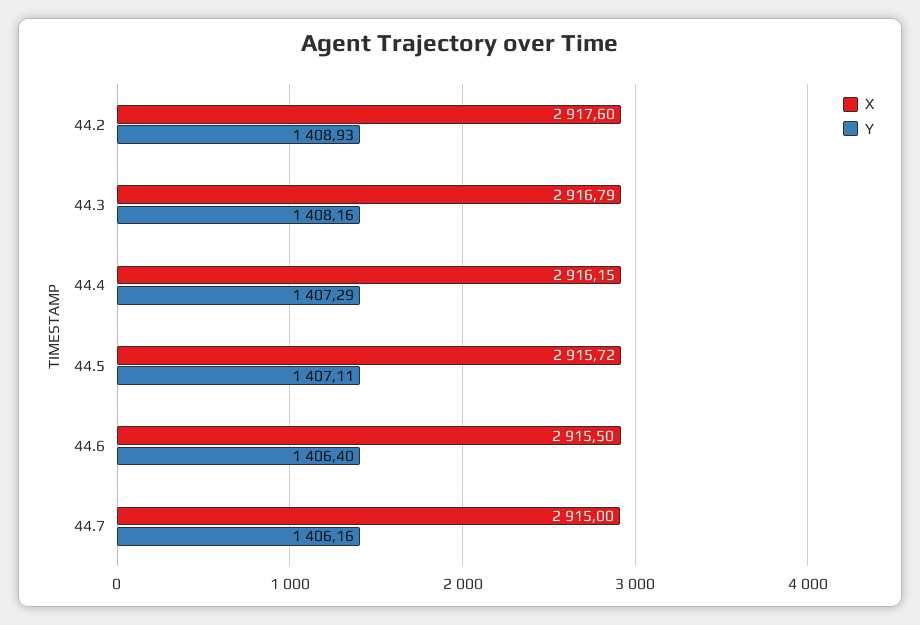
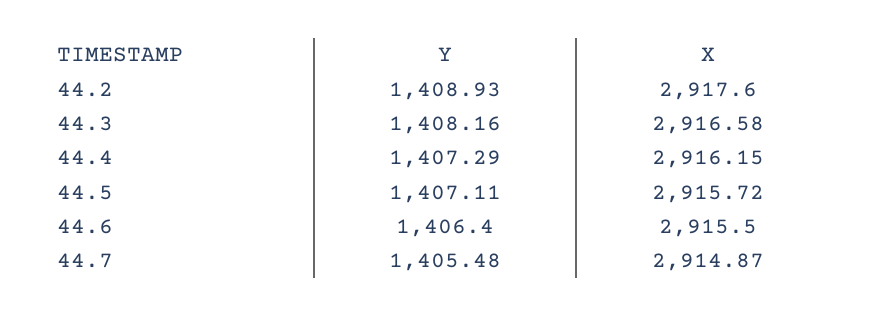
X, 44.3: 2916.79 -> 2916.58
X, 44.7: 2915 -> 2914.87
Y, 44.7: 1406.16 -> 1405.48

